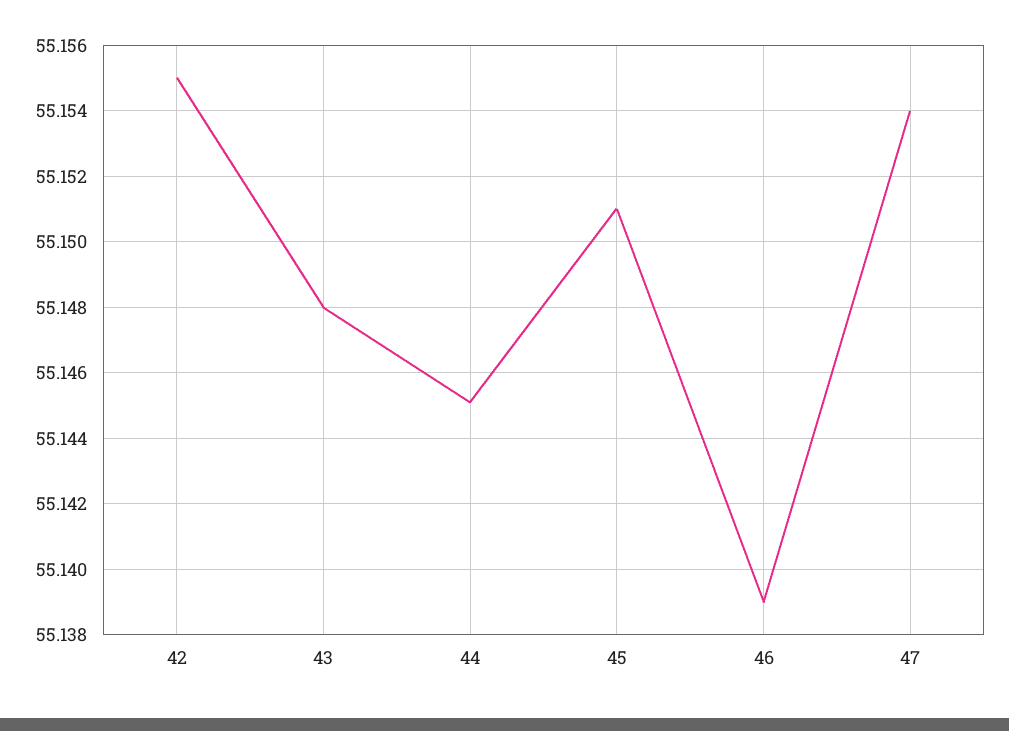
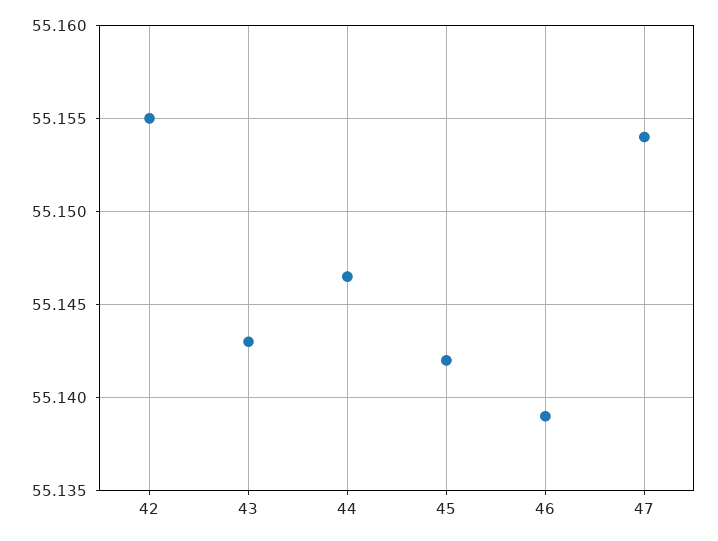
43: 55.148 -> 55.143
44: 55.145 -> 55.1465
45: 55.151 -> 55.142

